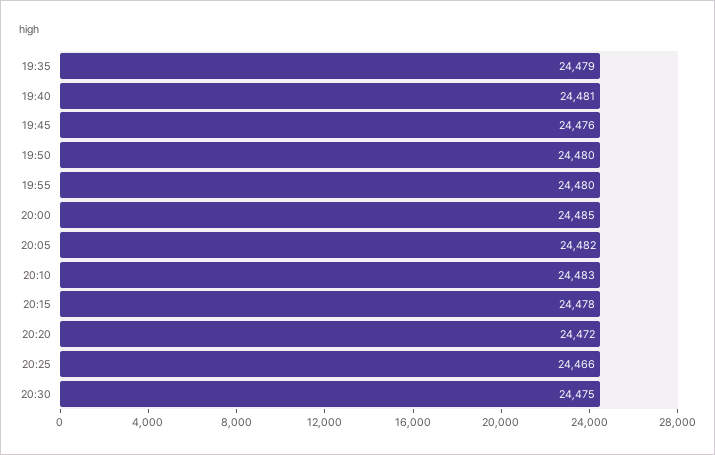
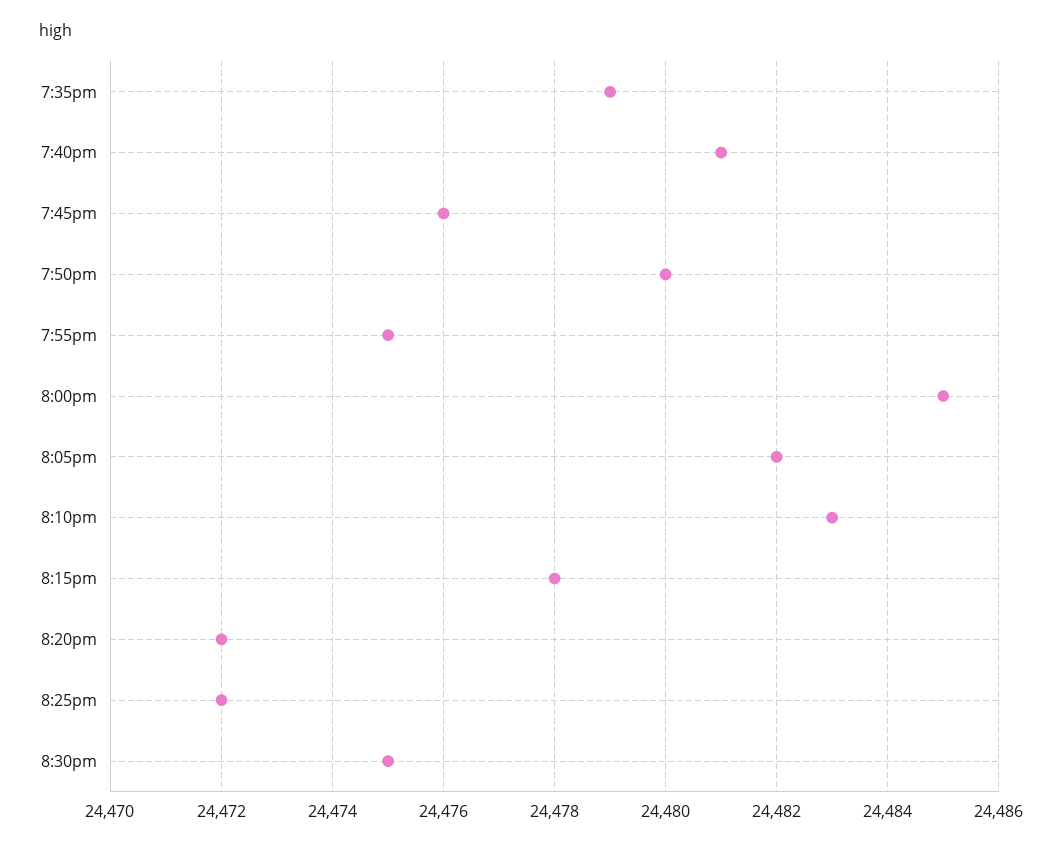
19:55: 24480 -> 24475
20:25: 24466 -> 24472

